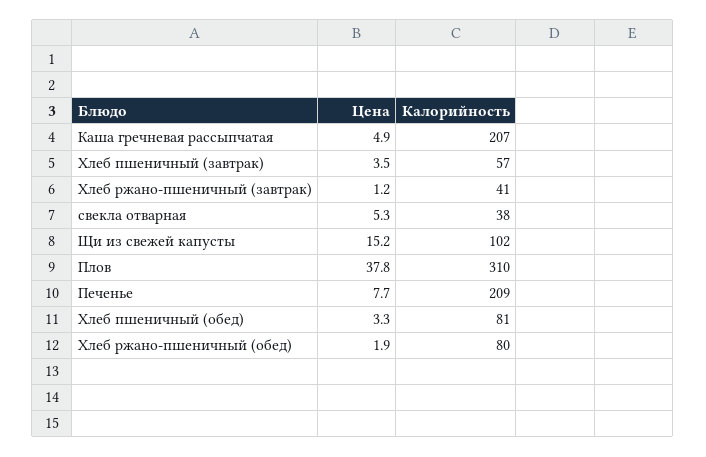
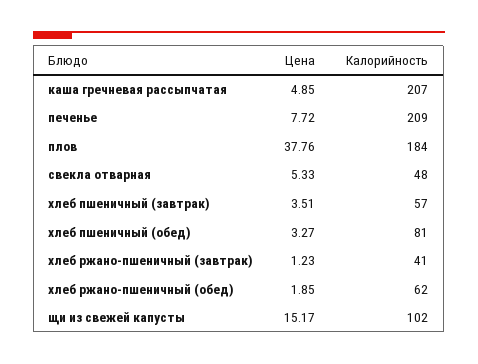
Калорийность, свекла отварная: 38 -> 48
Калорийность, Плов: 310 -> 184
Калорийность, Хлеб ржано-пшеничный (обед): 80 -> 62

